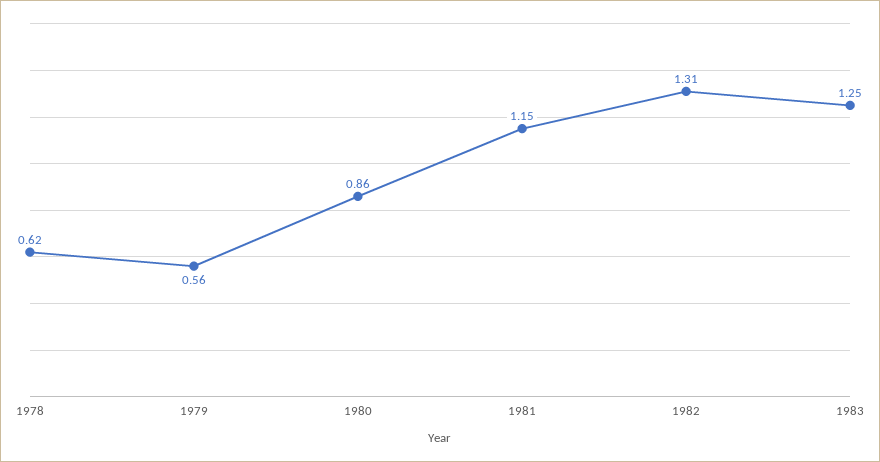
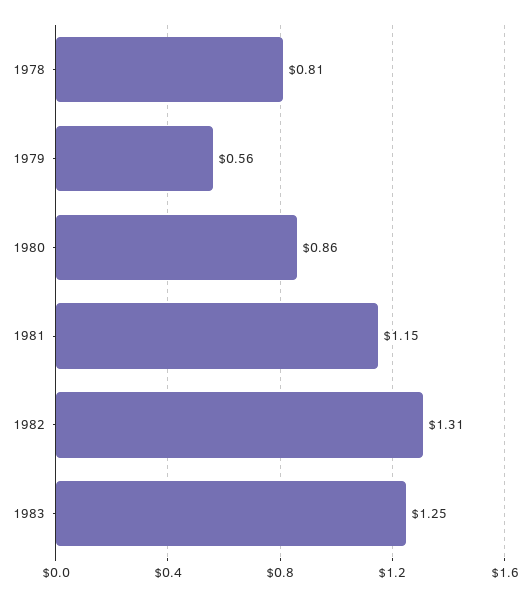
1978: 0.62 -> 0.81

